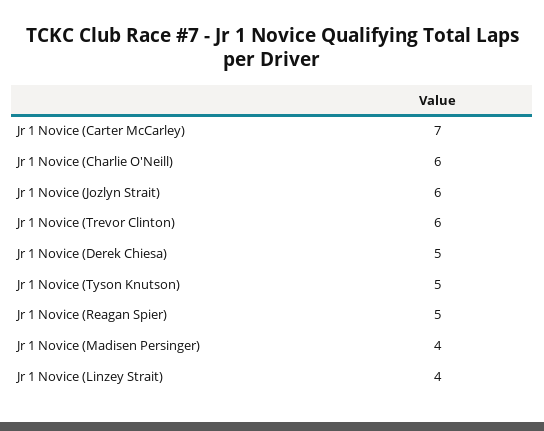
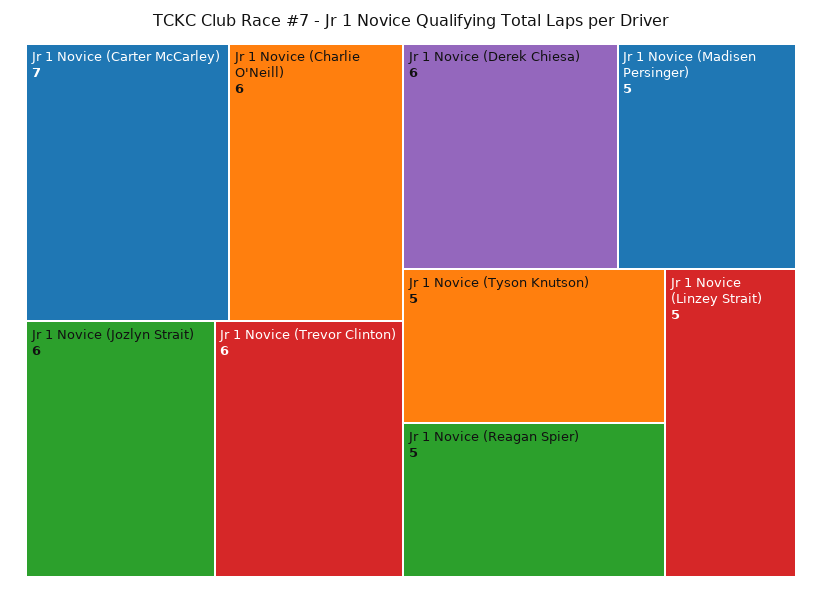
Jr 1 Novice (Derek Chiesa): 5 -> 6
Jr 1 Novice (Madisen Persinger): 4 -> 5
Jr 1 Novice (Linzey Strait): 4 -> 5

